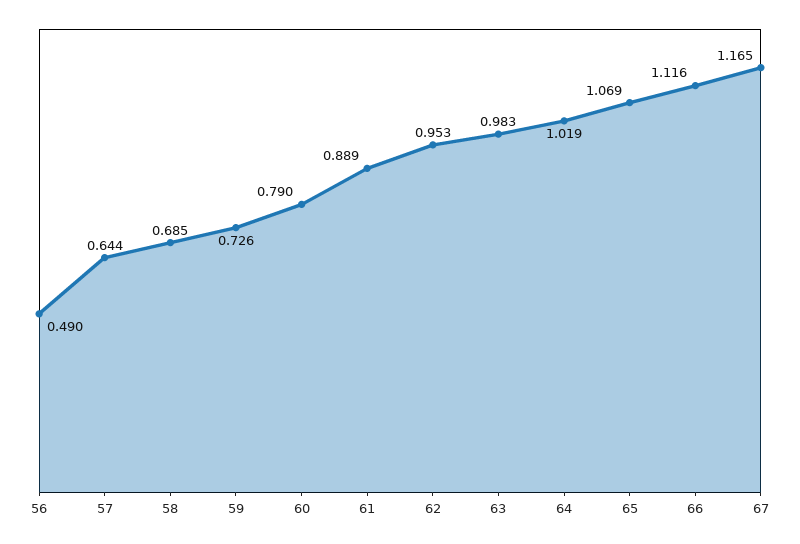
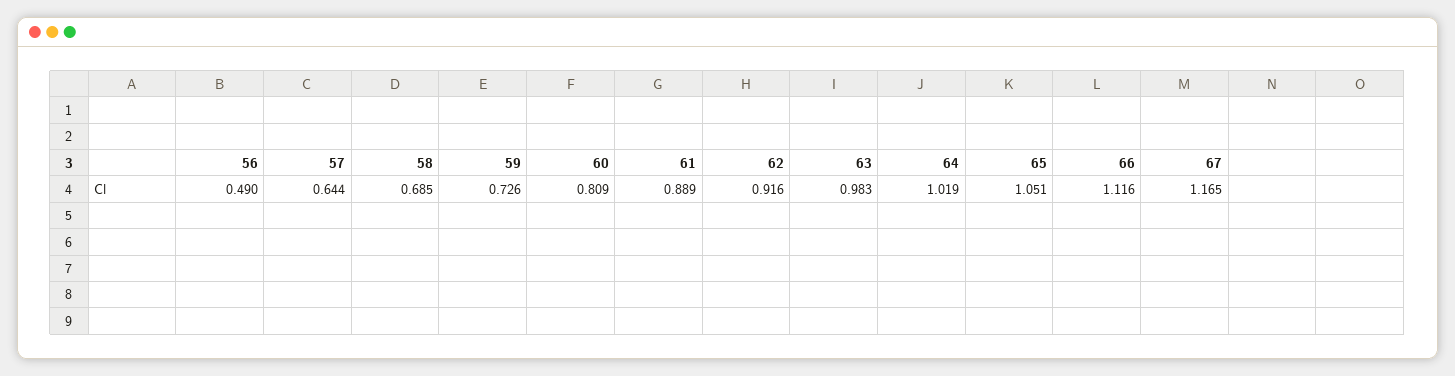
60: 0.79 -> 0.809
62: 0.953 -> 0.916
65: 1.069 -> 1.051

